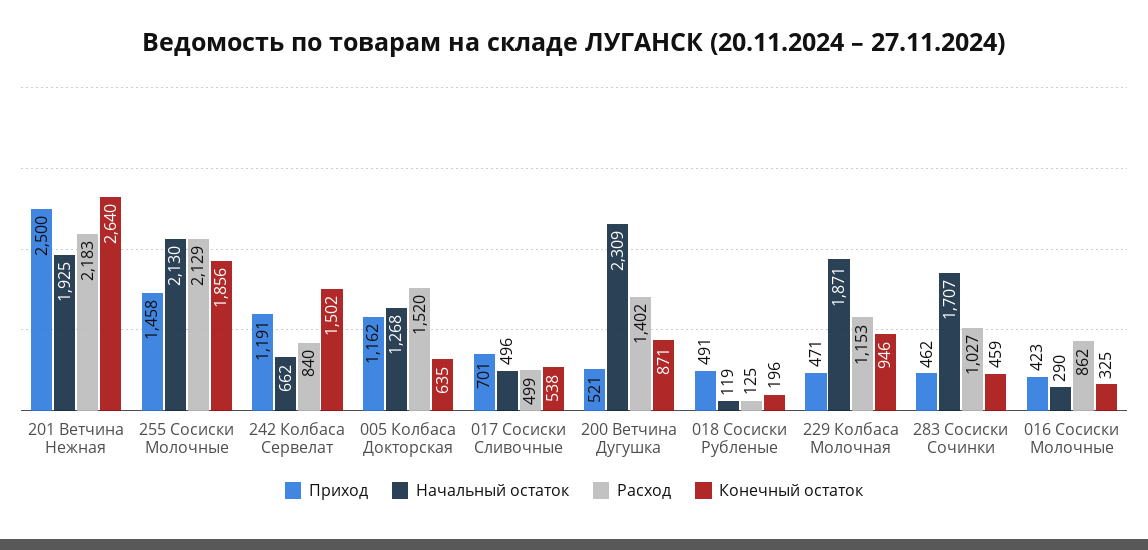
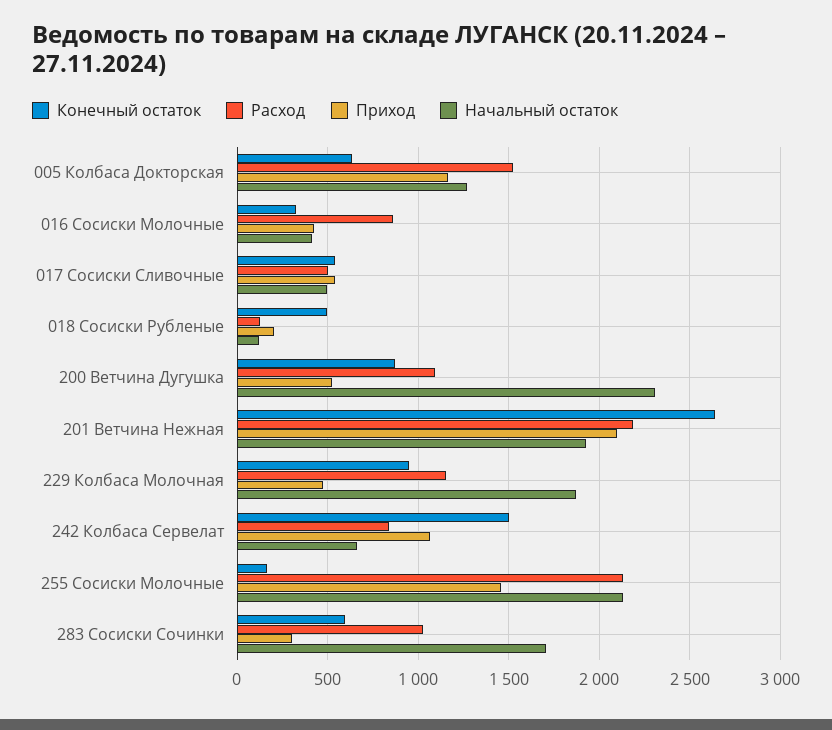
Приход, 201 Ветчина Нежная: 2500 -> 2100
Конечный остаток, 255 Сосиски Молочные: 1856 -> 150
Приход, 242 Колбаса Сервелат: 1191 -> 1050
Приход, 017 Сосиски Сливочные: 701 -> 550
Расход, 200 Ветчина Дугушка: 1402 -> 1100
Приход, 018 Сосиски Рубленые: 491 -> 200
Конечный остаток, 018 Сосиски Рубленые: 196 -> 500
Приход, 283 Сосиски Сочинки: 462 -> 300
Конечный остаток, 283 Сосиски Сочинки: 459 -> 600
Начальный остаток, 016 Сосиски Молочные: 290 -> 400

